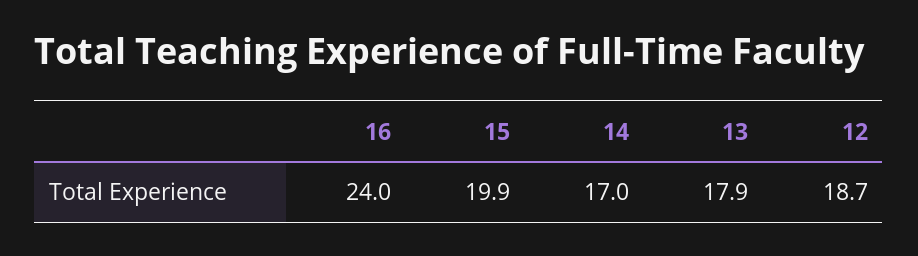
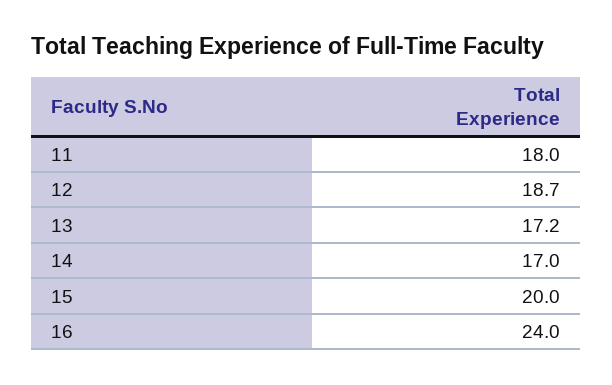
15: 19.9 -> 20
13: 17.9 -> 17.2
11: none -> 18

